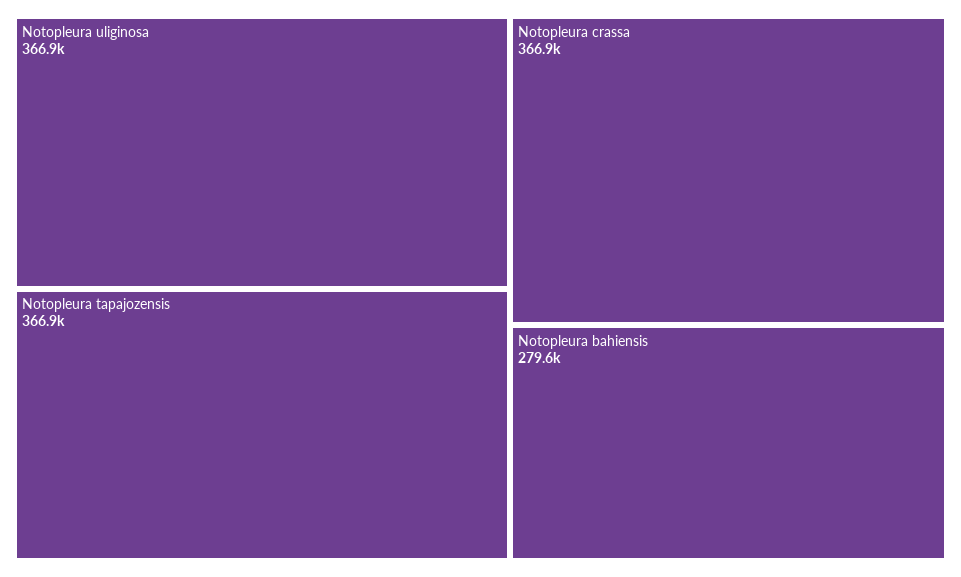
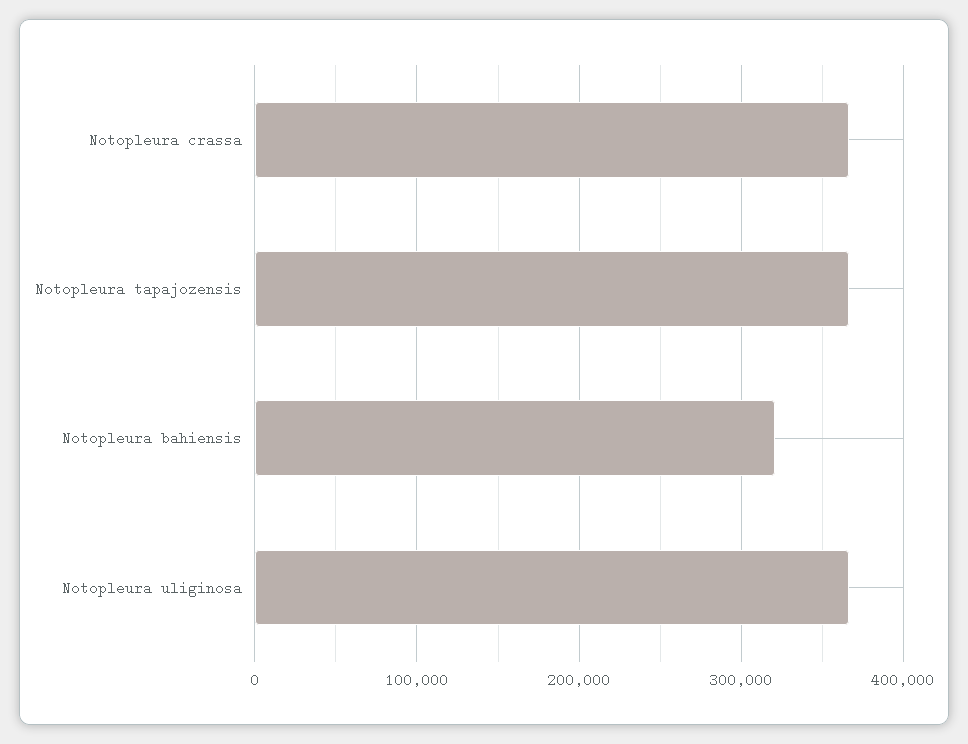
Notopleura bahiensis: 279600 -> 320000

